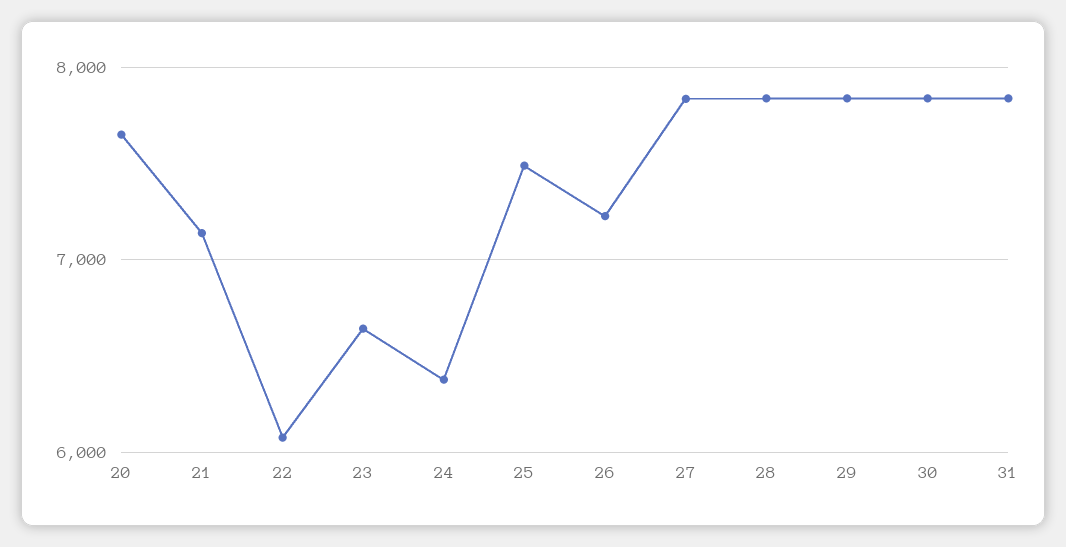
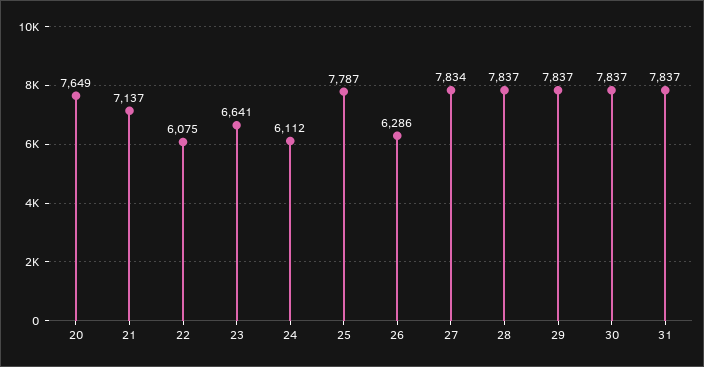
24: 6400 -> 6112
25: 7500 -> 7787
26: 7200 -> 6286

